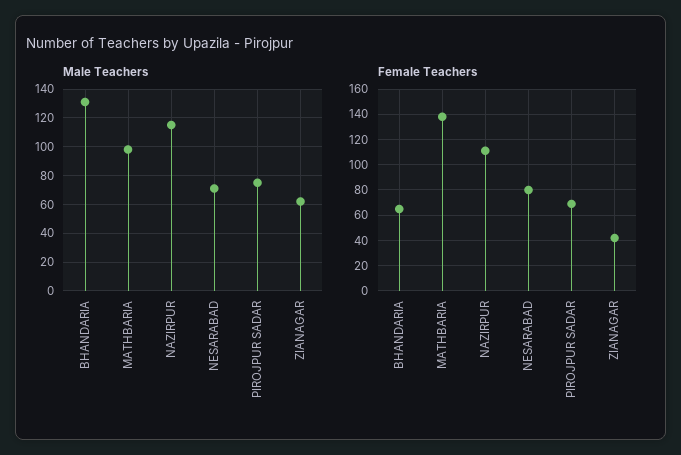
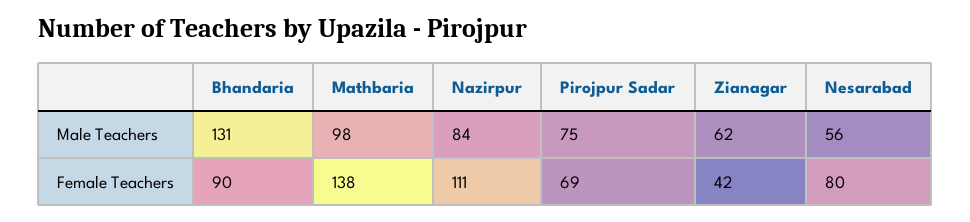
Male Teachers, NAZIRPUR: 115 -> 84
Male Teachers, NESARABAD: 70 -> 56
Female Teachers, BHANDARIA: 65 -> 90

